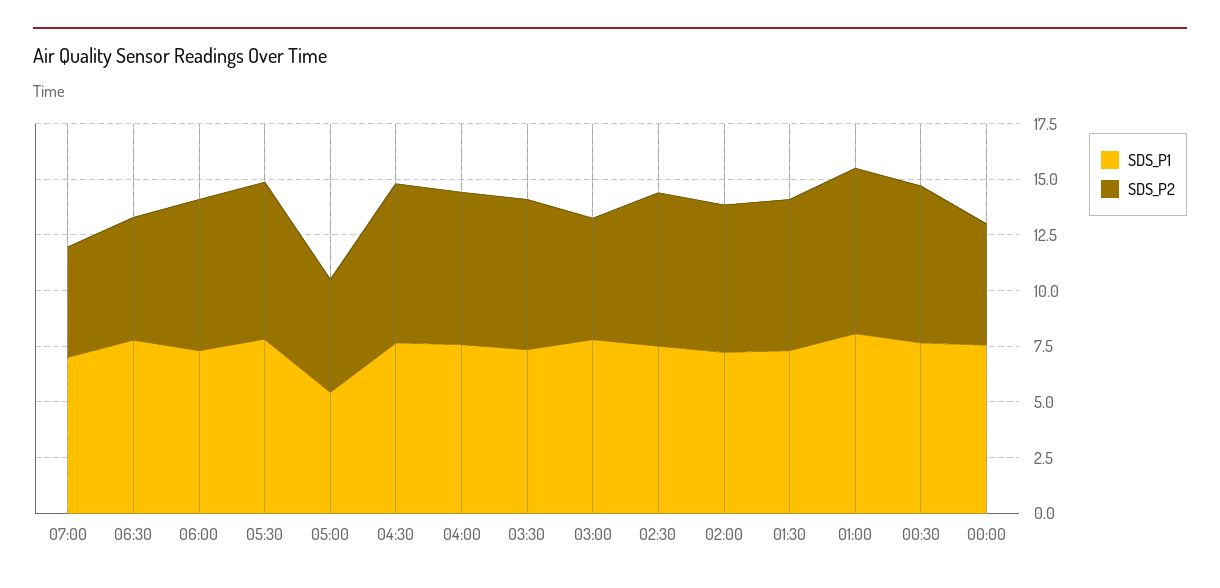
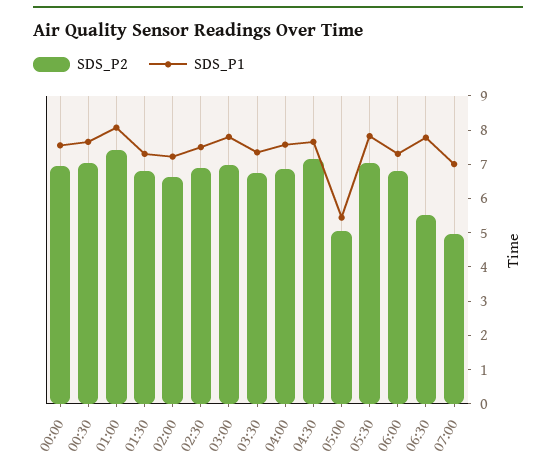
SDS_P2, 03:00: 5.5 -> 7
SDS_P2, 00:00: 5.5 -> 7

